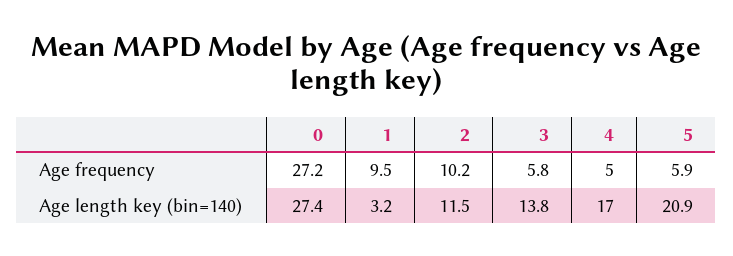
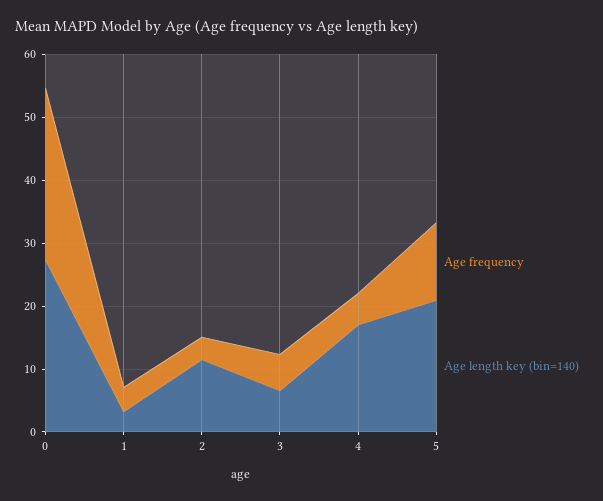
Age frequency, 1: 9.5 -> 4
Age frequency, 2: 10.2 -> 4
Age frequency, 5: 5.9 -> 12
Age length key (bin=140), 3: 13.8 -> 6

